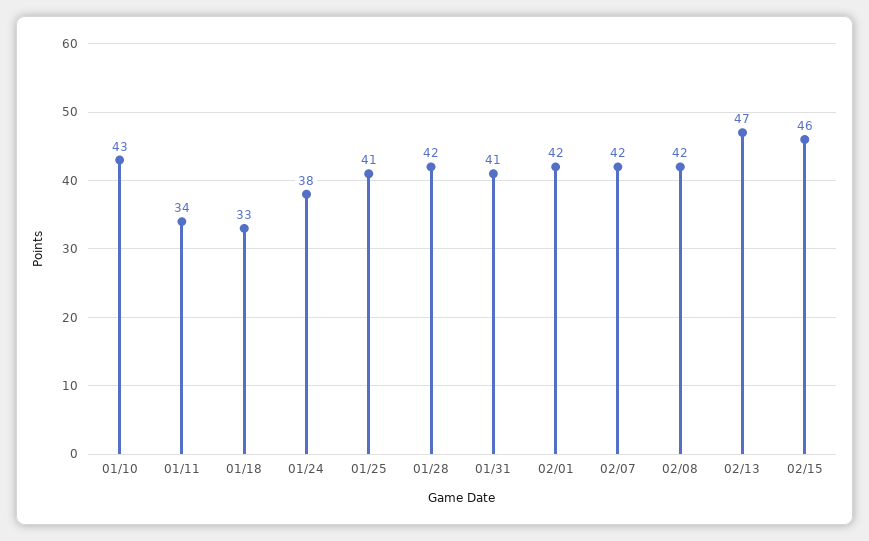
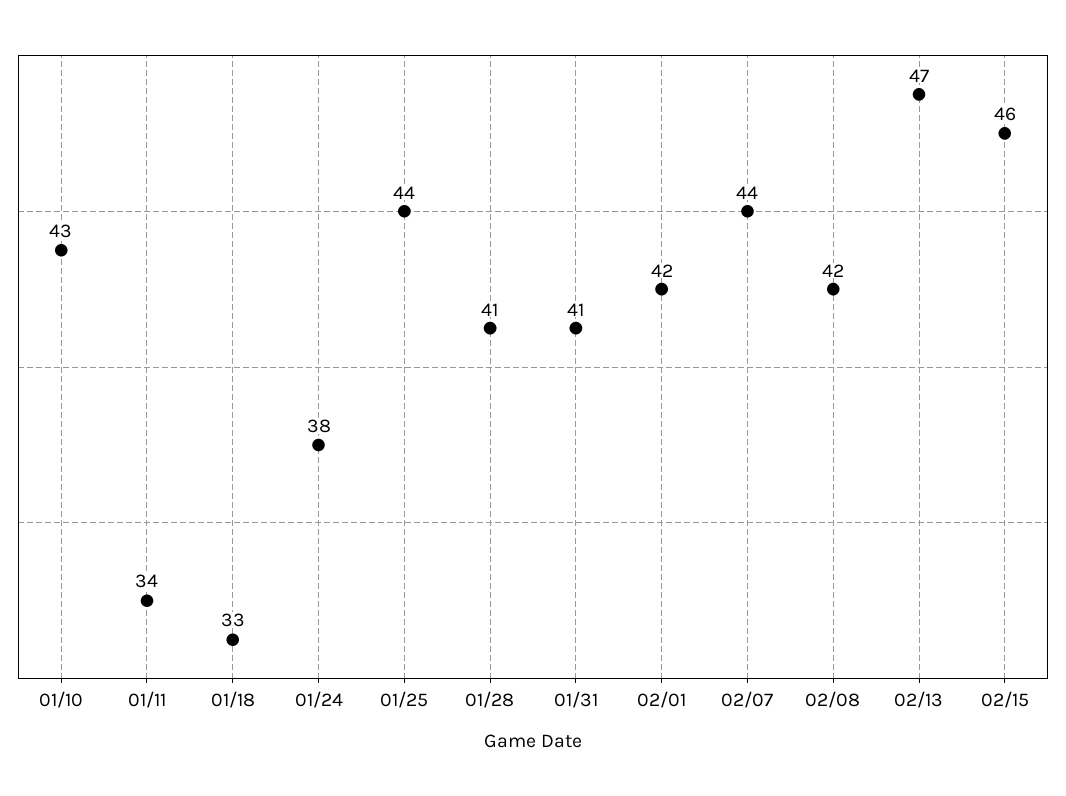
01/25: 41 -> 44
01/28: 42 -> 41
02/07: 42 -> 44

